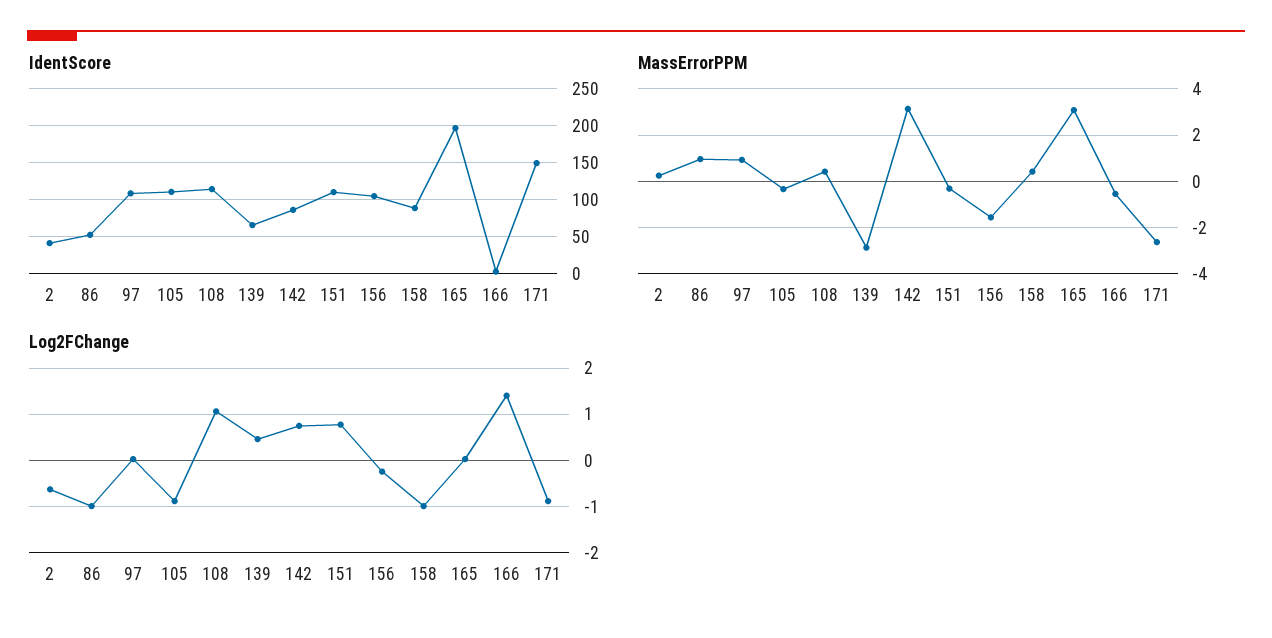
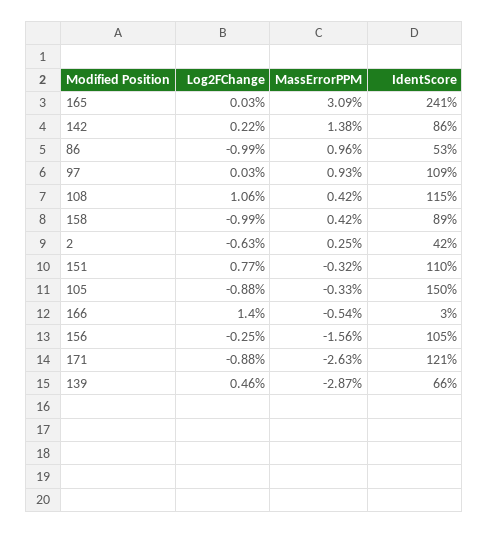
IdentScore, 105: 110 -> 150
IdentScore, 165: 200 -> 241
IdentScore, 171: 150 -> 121
MassErrorPPM, 142: 3 -> 1.38
Log2FChange, 142: 0.8 -> 0.22

